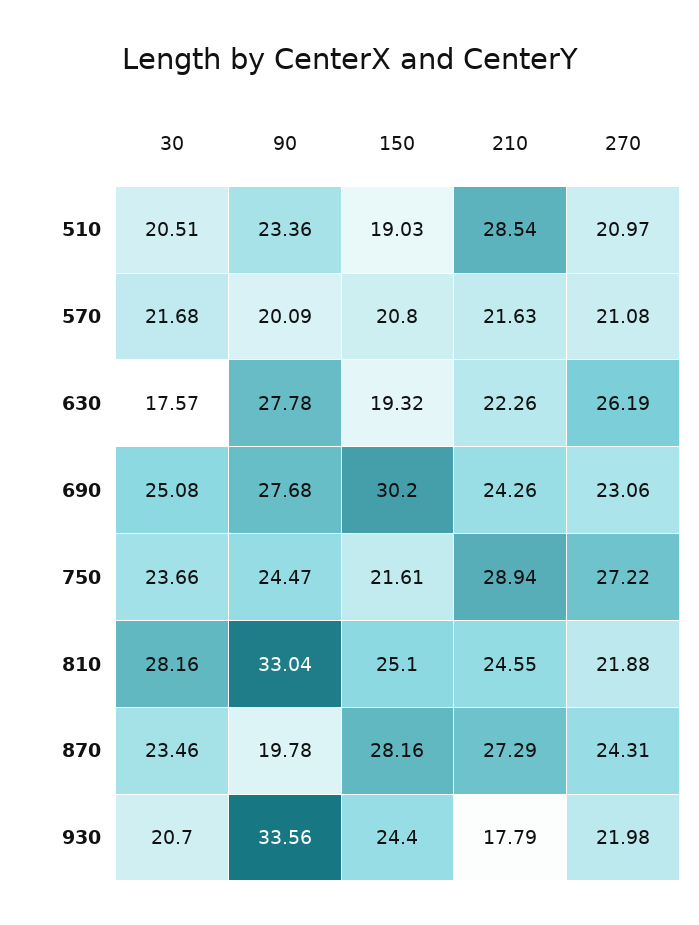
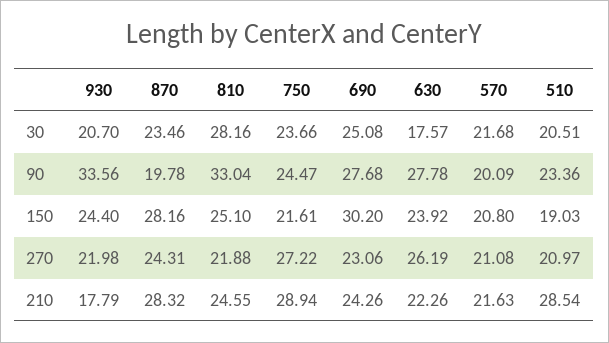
150, 630: 19.32 -> 23.92
210, 870: 27.29 -> 28.32

